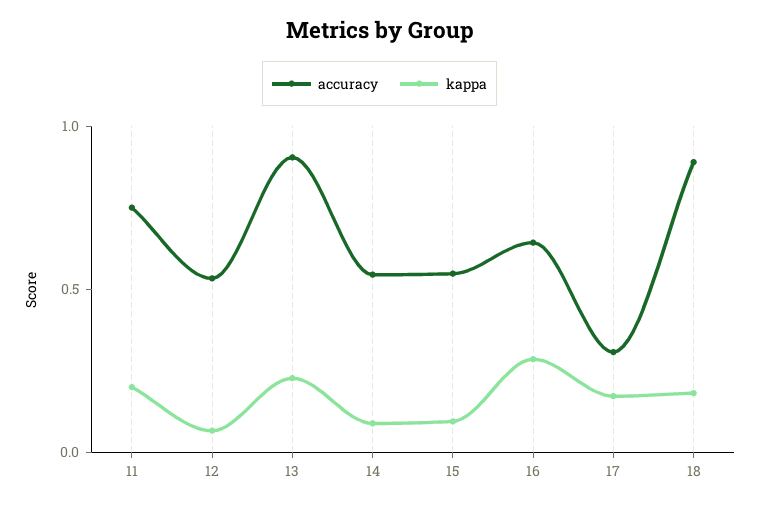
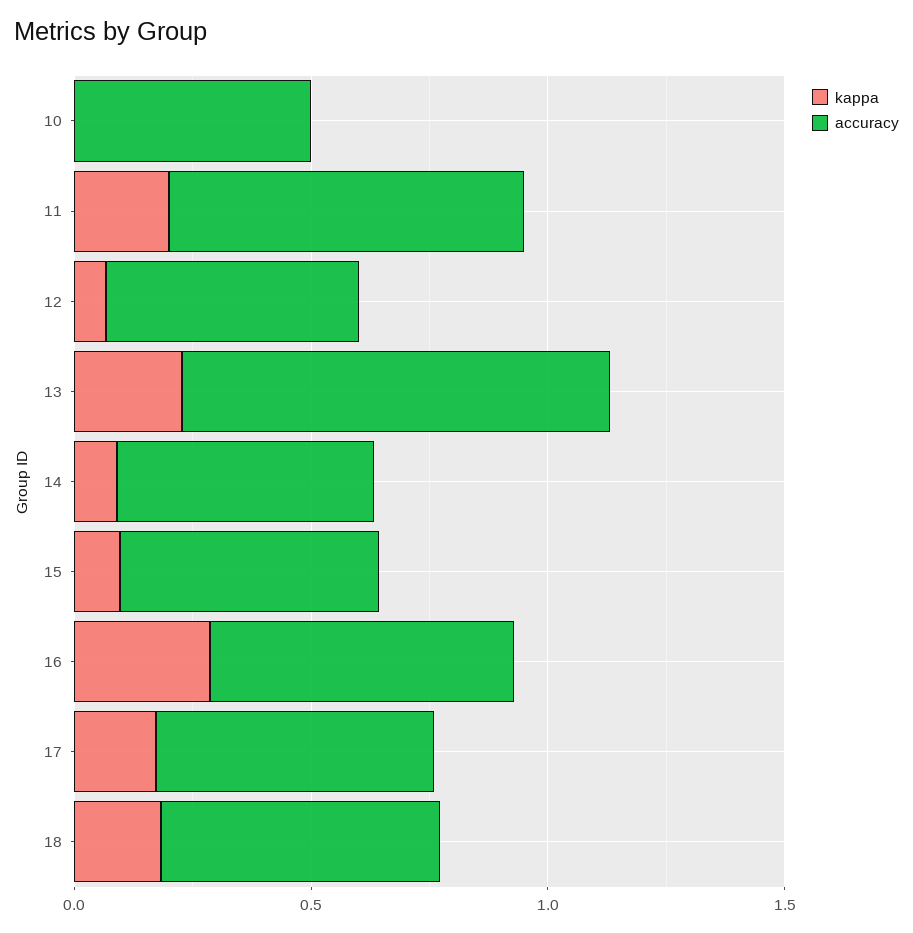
accuracy, 17: 0.3 -> 0.6
accuracy, 18: 0.9 -> 0.6
kappa, 10: none -> 0
accuracy, 10: none -> 0.5

